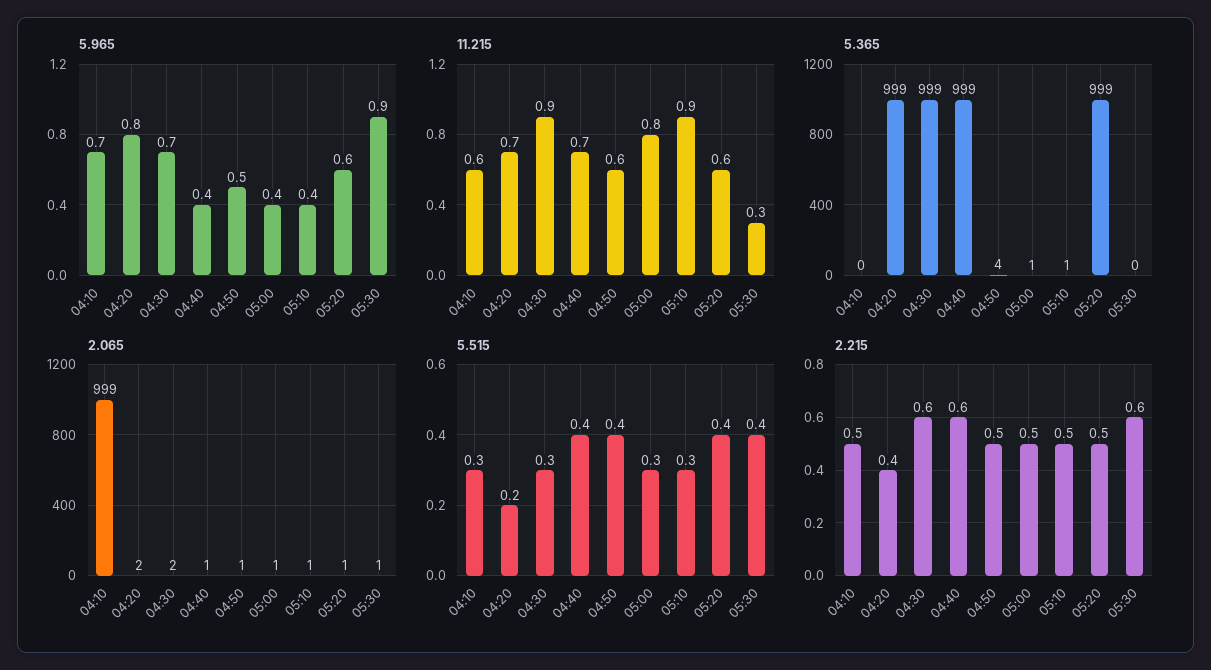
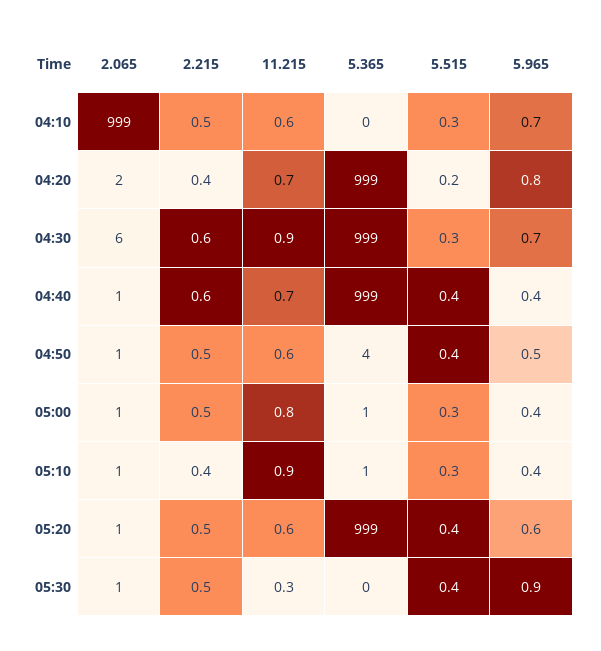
2.065, 04:30: 2 -> 6
2.215, 05:10: 0.5 -> 0.4
2.215, 05:30: 0.6 -> 0.5

